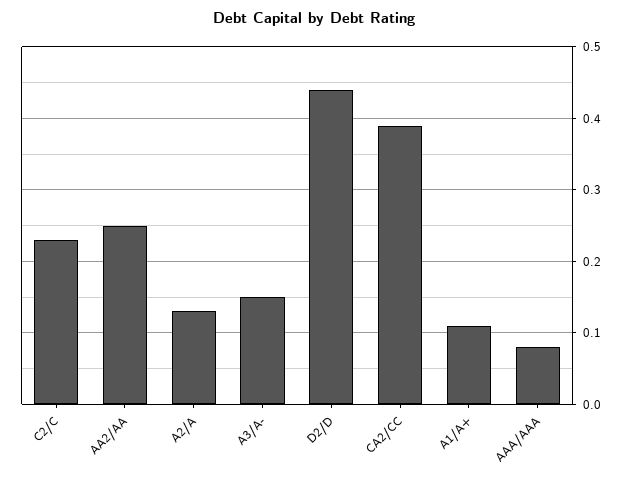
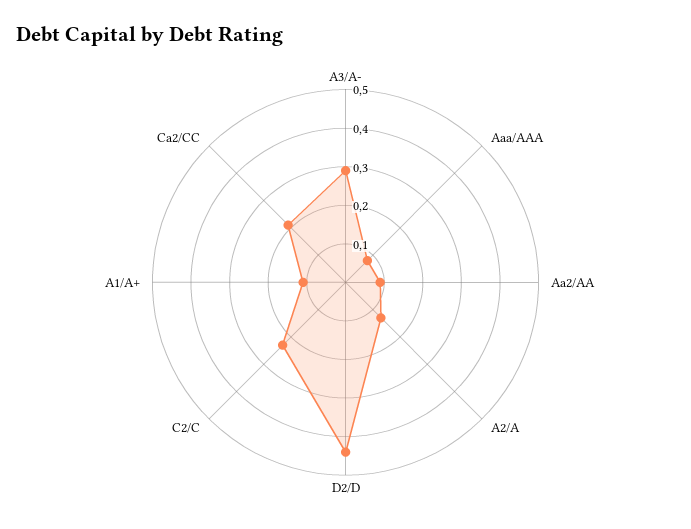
AA2/AA: 0.25 -> 0.1
A3/A-: 0.15 -> 0.3
CA2/CC: 0.39 -> 0.2

